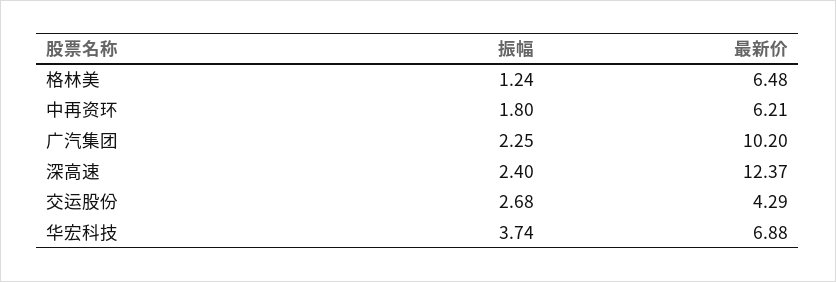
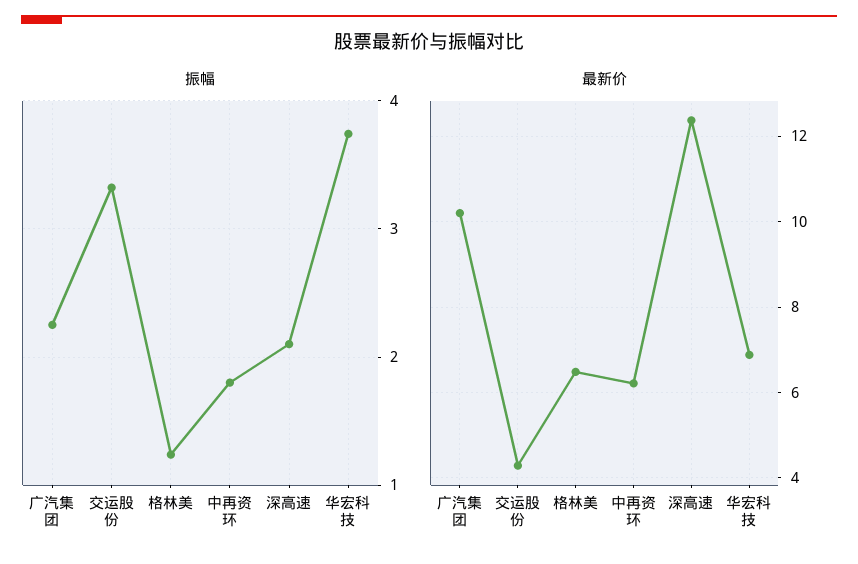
振幅, 深高速: 2.4 -> 2.1
振幅, 交运股份: 2.68 -> 3.3

